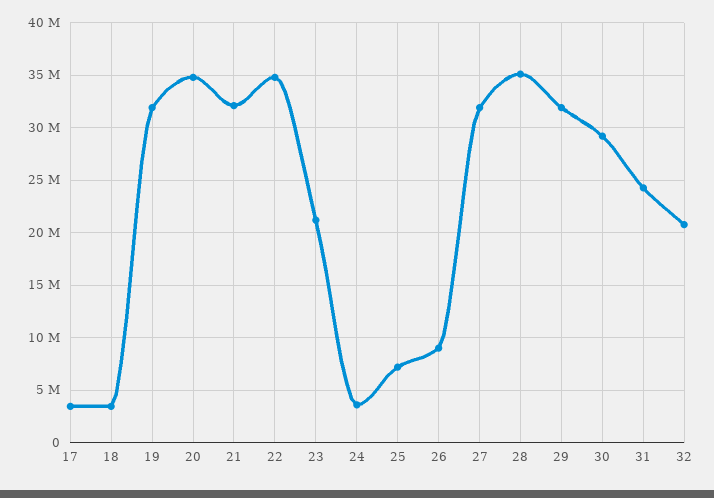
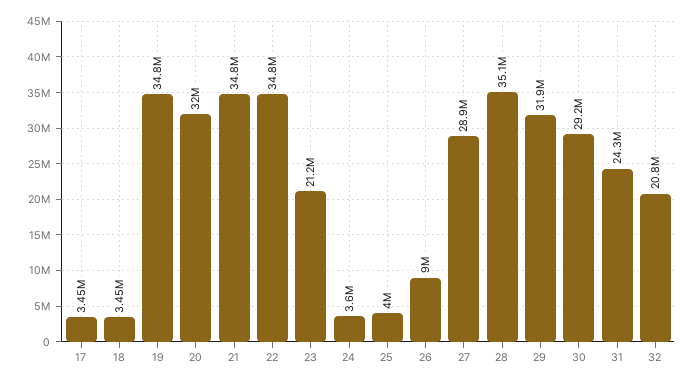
19: 32000000 -> 34800000
20: 35000000 -> 32000000
21: 32000000 -> 34800000
25: 7000000 -> 4000000
27: 32000000 -> 28900000

